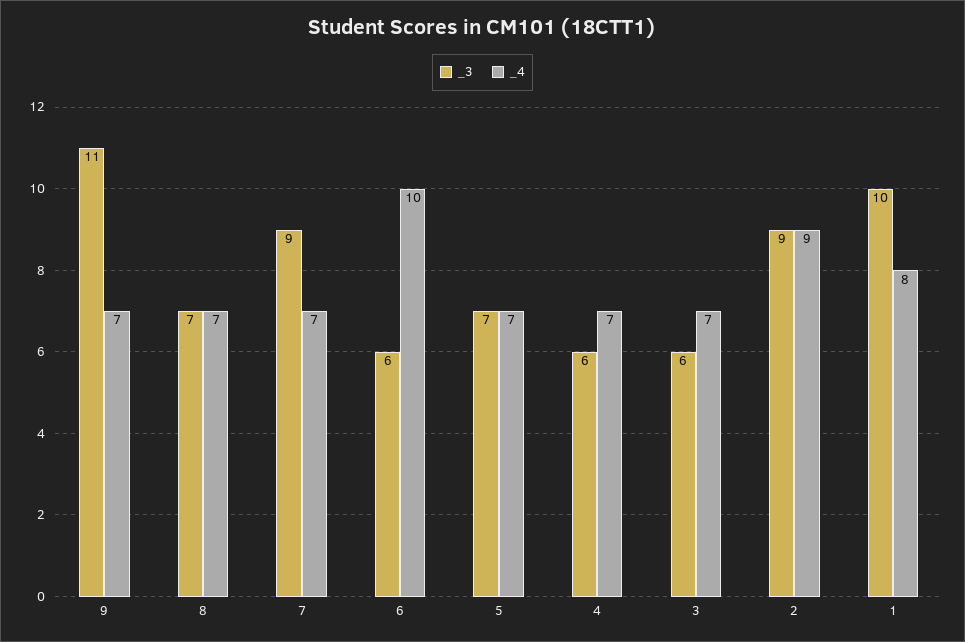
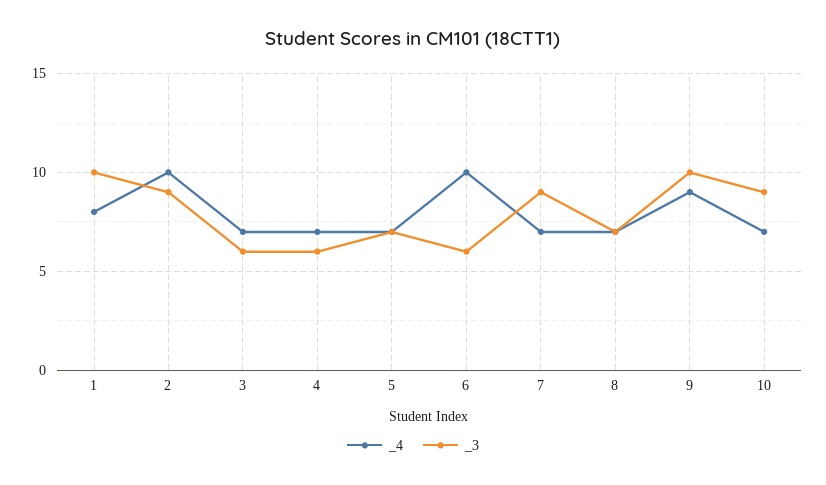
_3, 9: 11 -> 10
_4, 9: 7 -> 9
_4, 2: 9 -> 10
_4, 10: none -> 7
_3, 10: none -> 9

